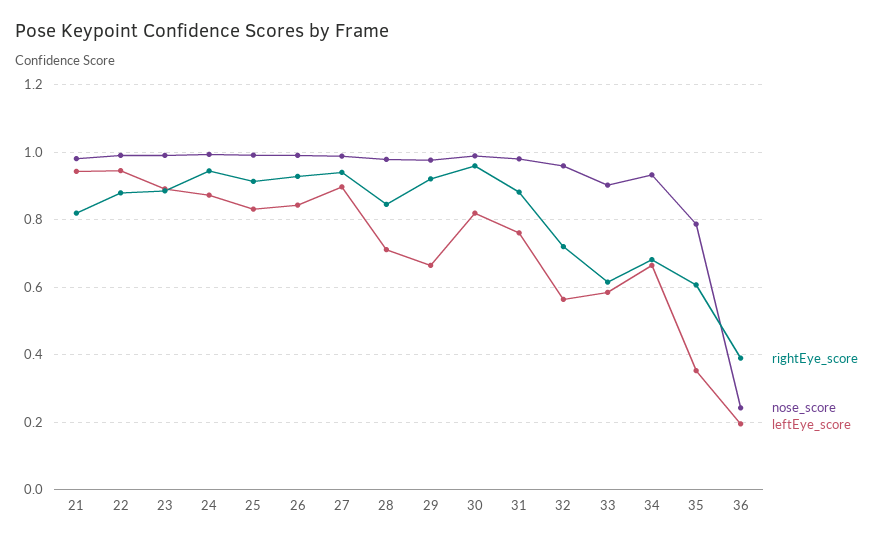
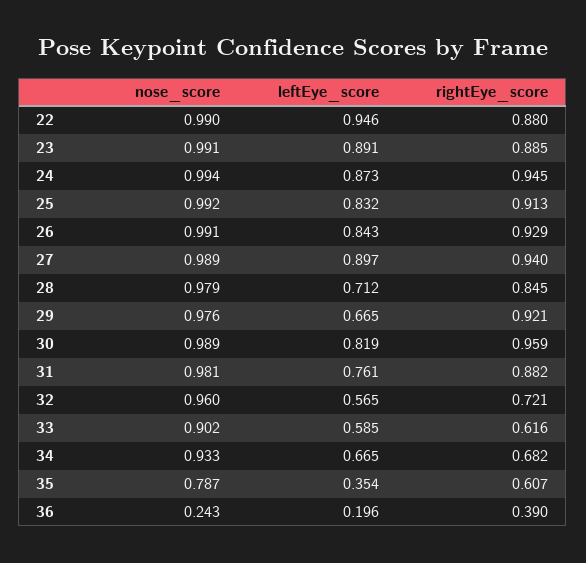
rightEye_score, 21: 0.82 -> none
nose_score, 21: 0.98 -> none
leftEye_score, 21: 0.94 -> none

